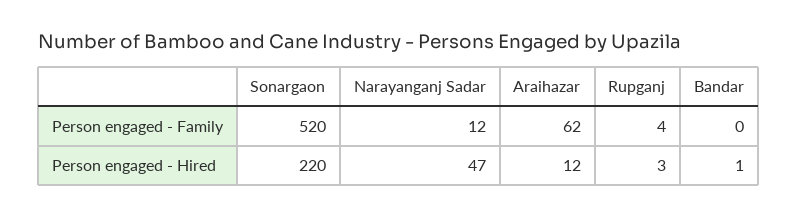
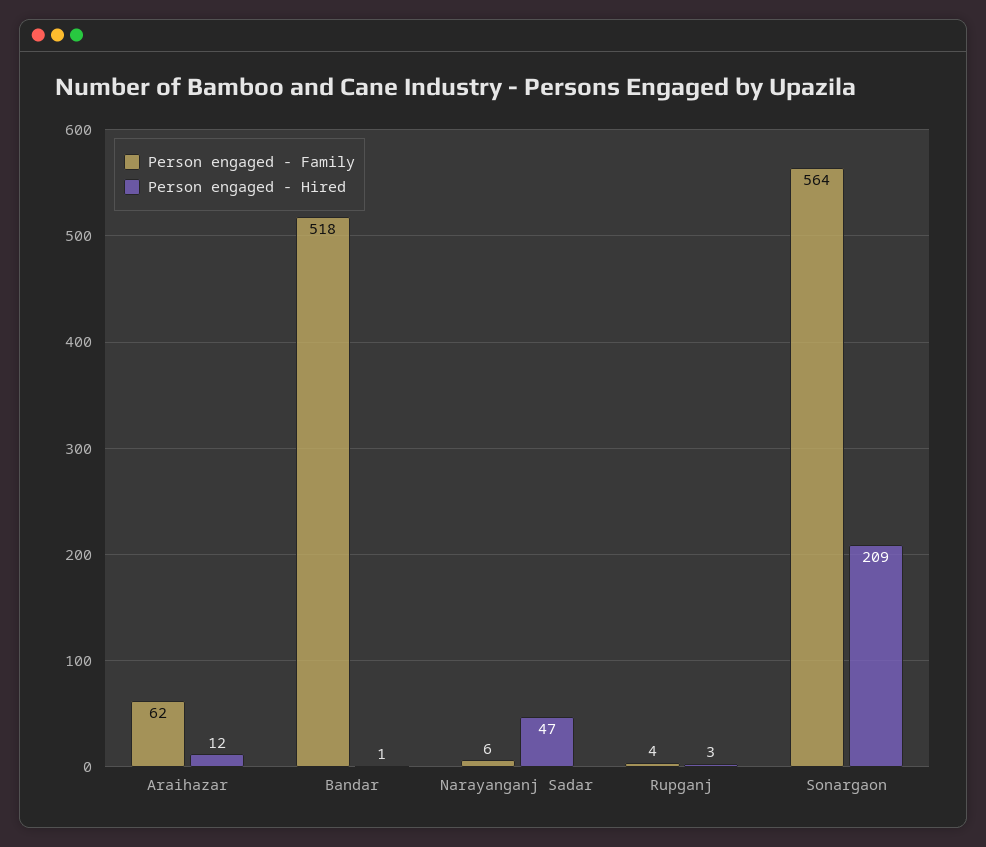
Person engaged - Family, Sonargaon: 520 -> 564
Person engaged - Family, Narayanganj Sadar: 12 -> 6
Person engaged - Family, Bandar: 0 -> 518
Person engaged - Hired, Sonargaon: 220 -> 209

